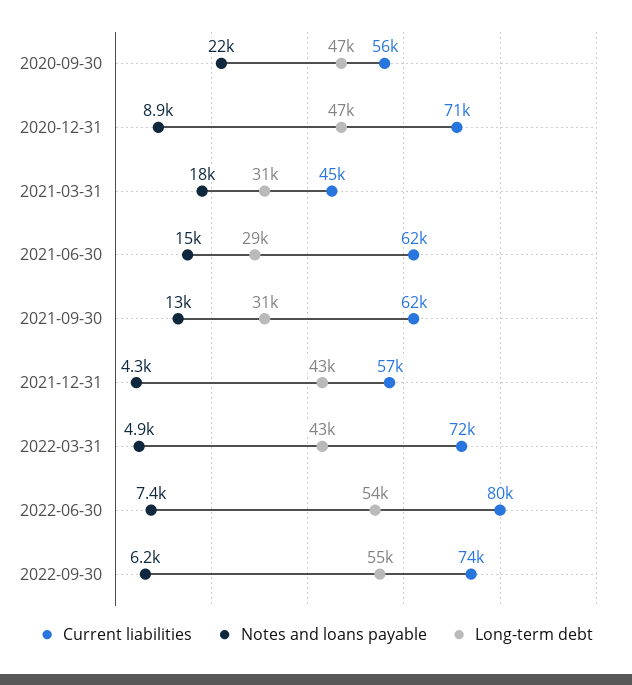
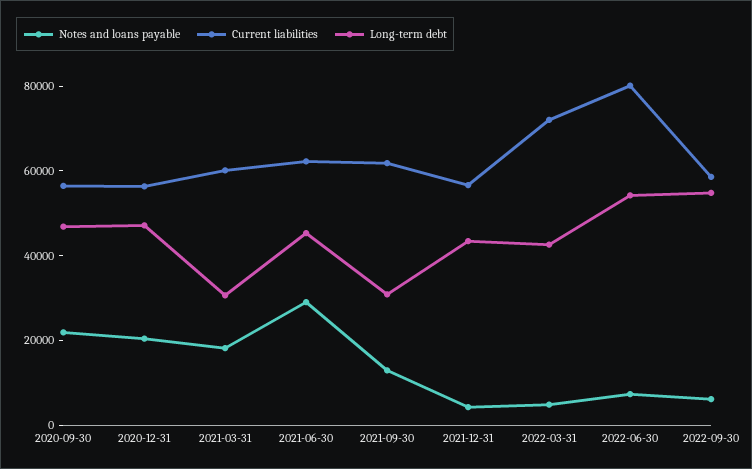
Current liabilities, 2020-12-31: 71000 -> 55000
Notes and loans payable, 2020-12-31: 8900 -> 20000
Current liabilities, 2021-03-31: 45000 -> 60000
Notes and loans payable, 2021-06-30: 15000 -> 30000
Long-term debt, 2021-06-30: 29000 -> 45000
Current liabilities, 2022-09-30: 74000 -> 60000

